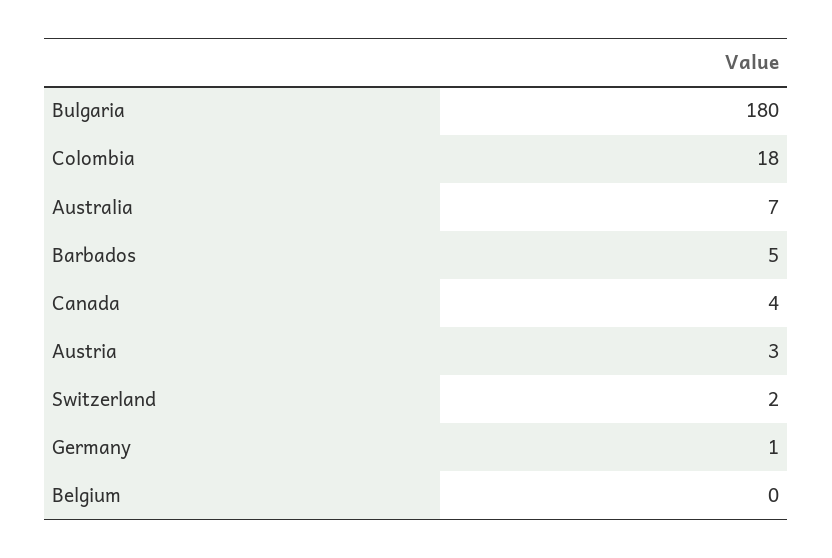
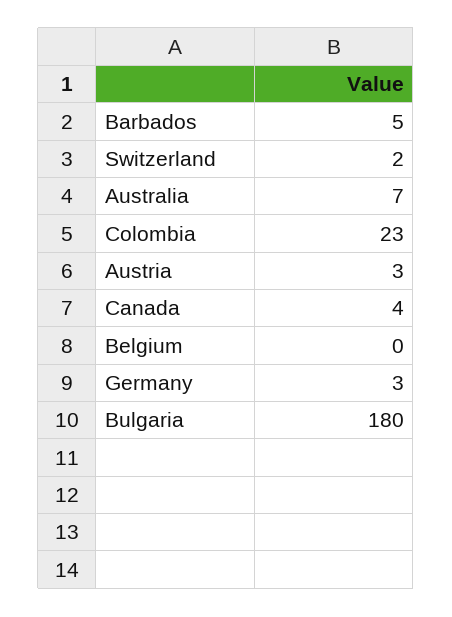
Colombia: 18 -> 23
Germany: 1 -> 3

